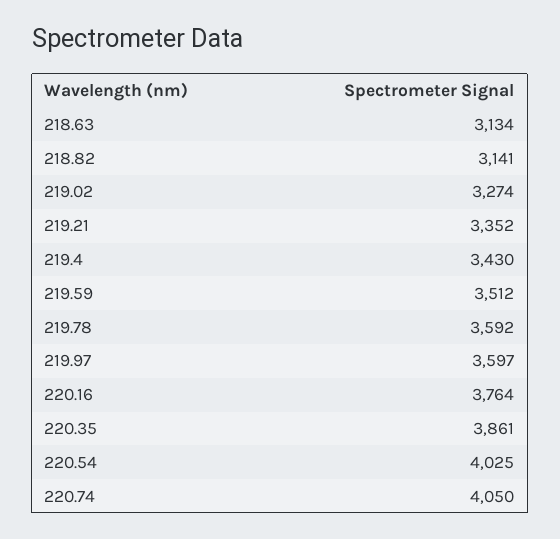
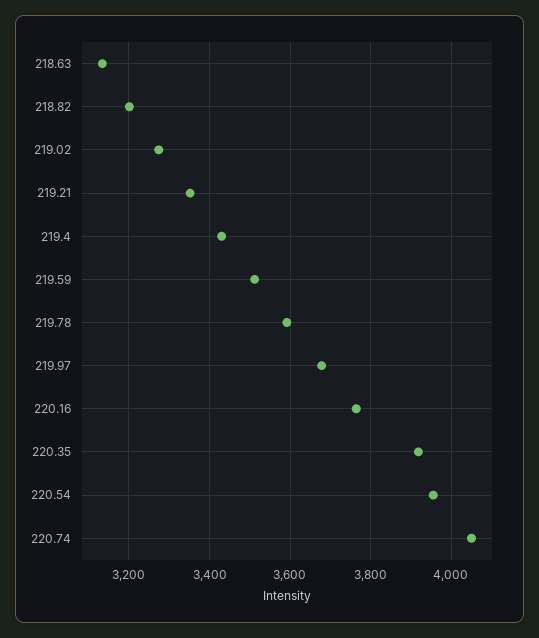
218.82: 3141 -> 3200
219.97: 3597 -> 3680
220.35: 3861 -> 3920
220.54: 4025 -> 3960

